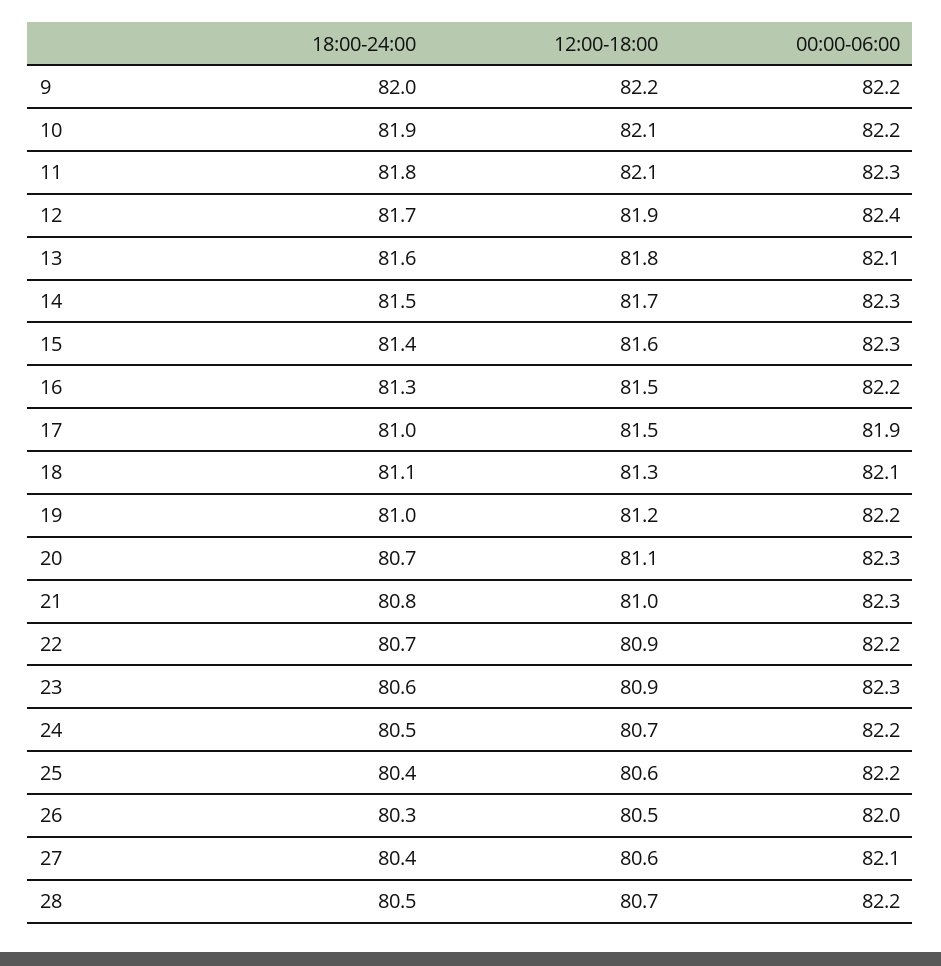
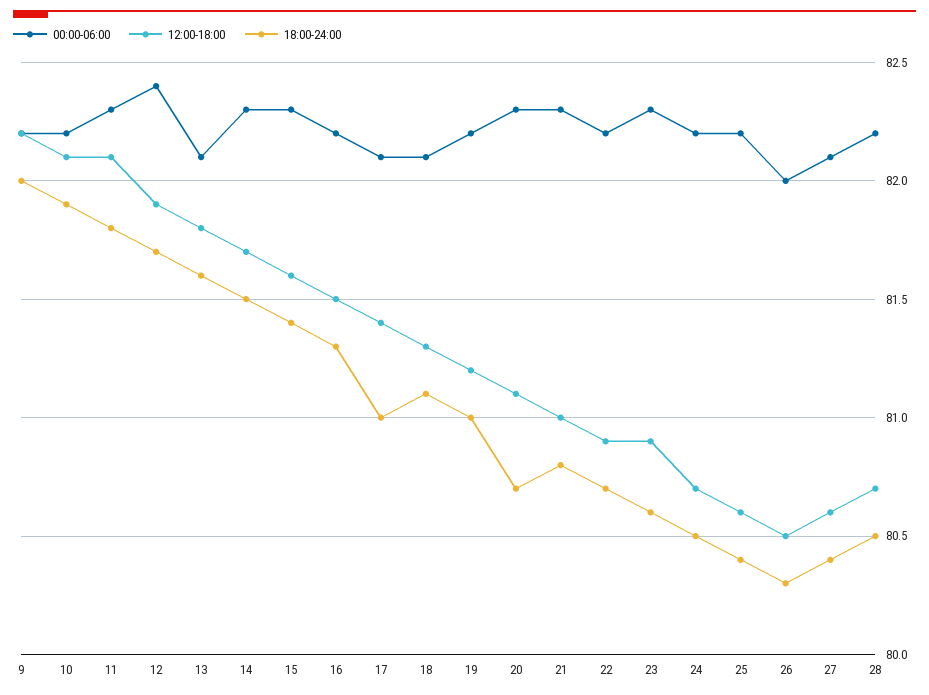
12:00-18:00, 17: 81.5 -> 81.4
00:00-06:00, 17: 81.9 -> 82.1

